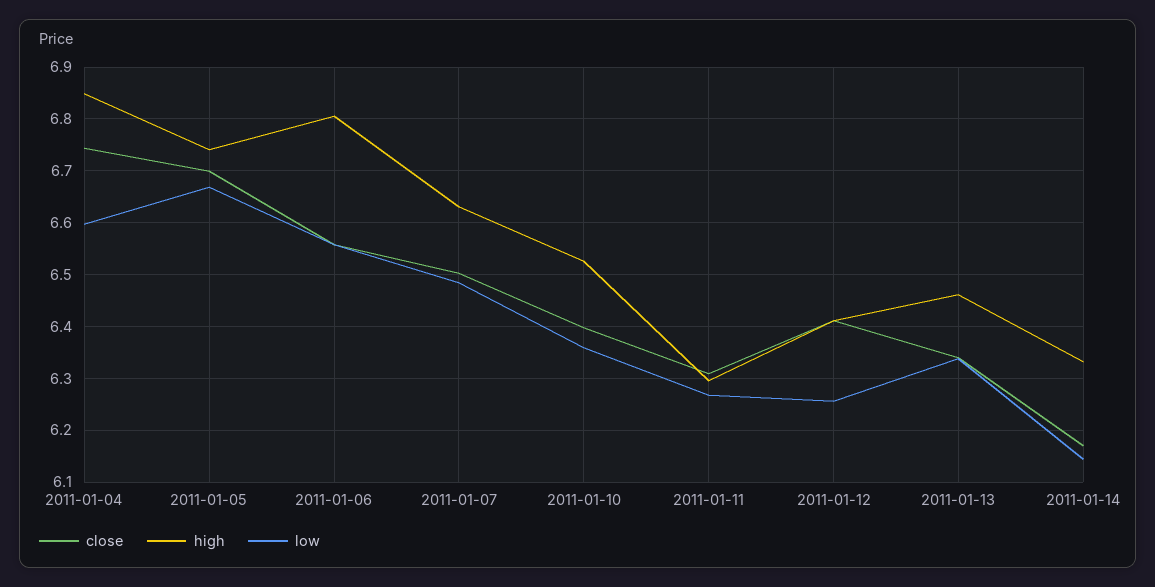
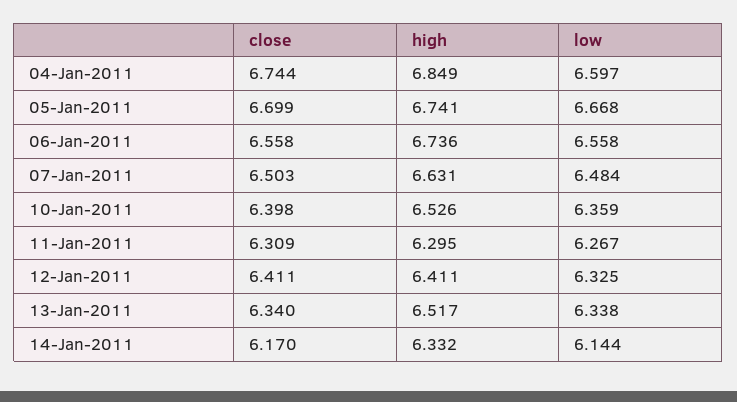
high, 2011-01-06: 6.8 -> 6.736
low, 2011-01-12: 6.26 -> 6.325
high, 2011-01-13: 6.46 -> 6.517

